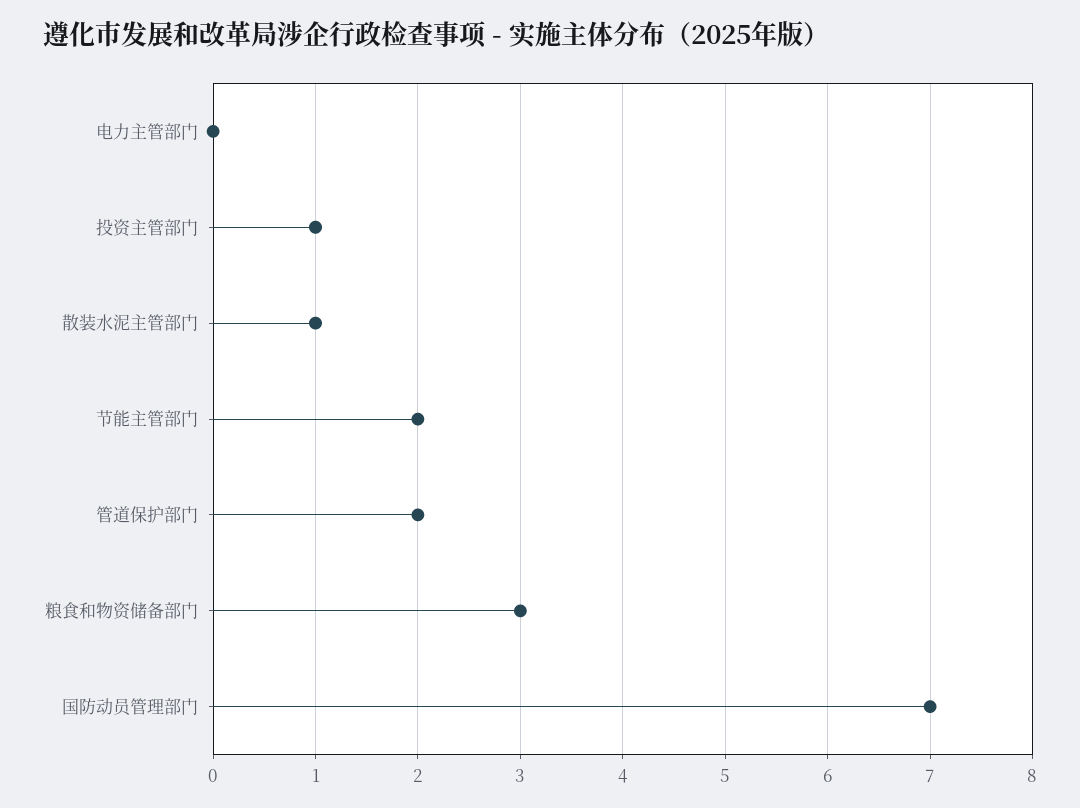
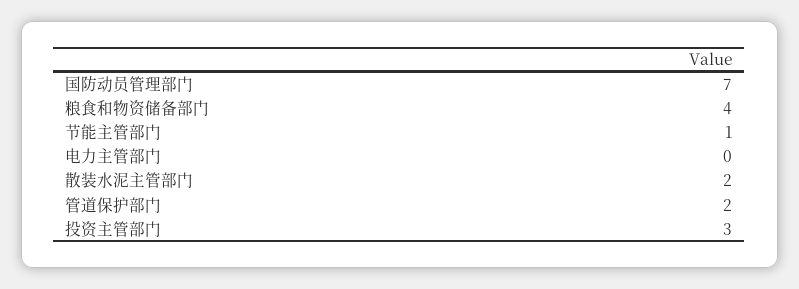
投资主管部门: 1 -> 3
散装水泥主管部门: 1 -> 2
节能主管部门: 2 -> 1
粮食和物资储备部门: 3 -> 4

